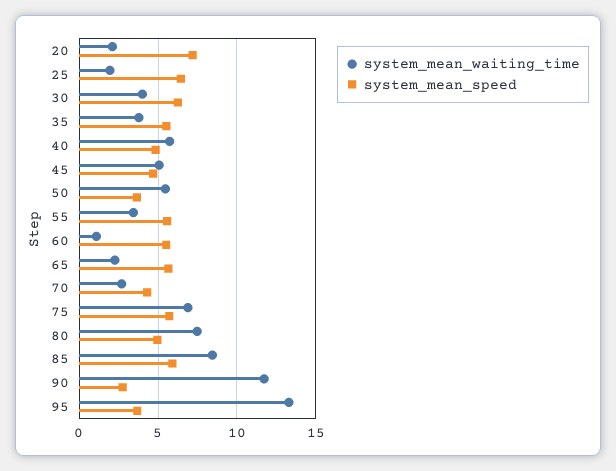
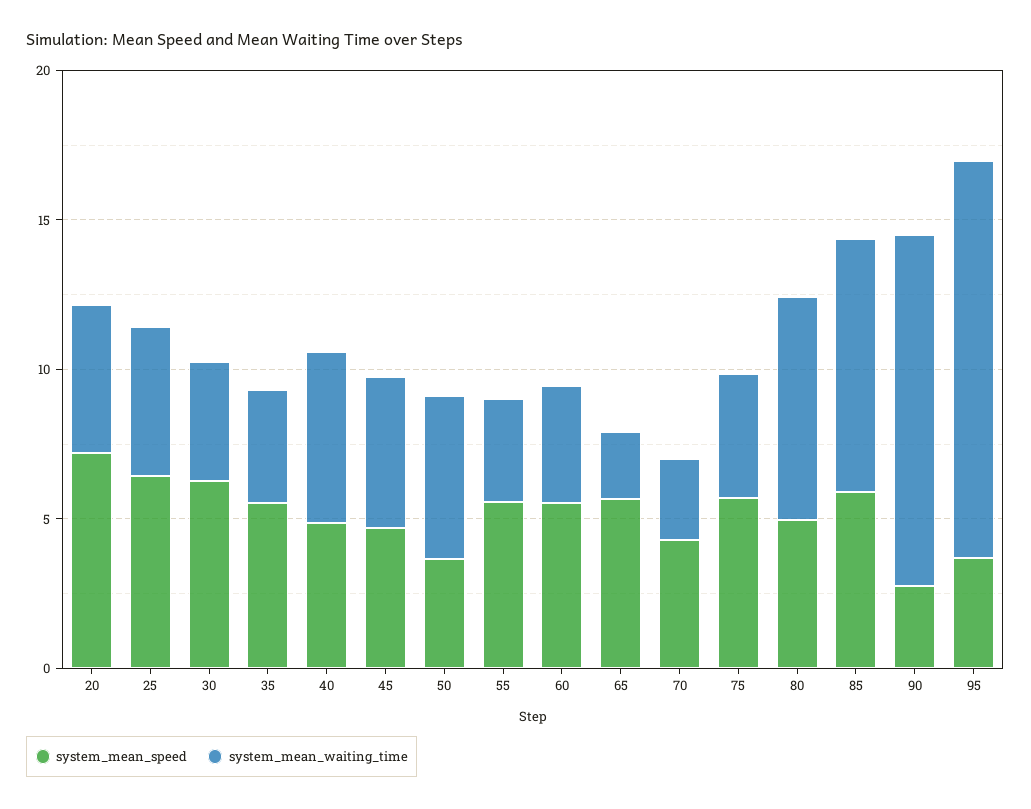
system_mean_waiting_time, 20: 2 -> 5
system_mean_waiting_time, 25: 2 -> 5
system_mean_waiting_time, 60: 1 -> 4
system_mean_waiting_time, 75: 7 -> 4

